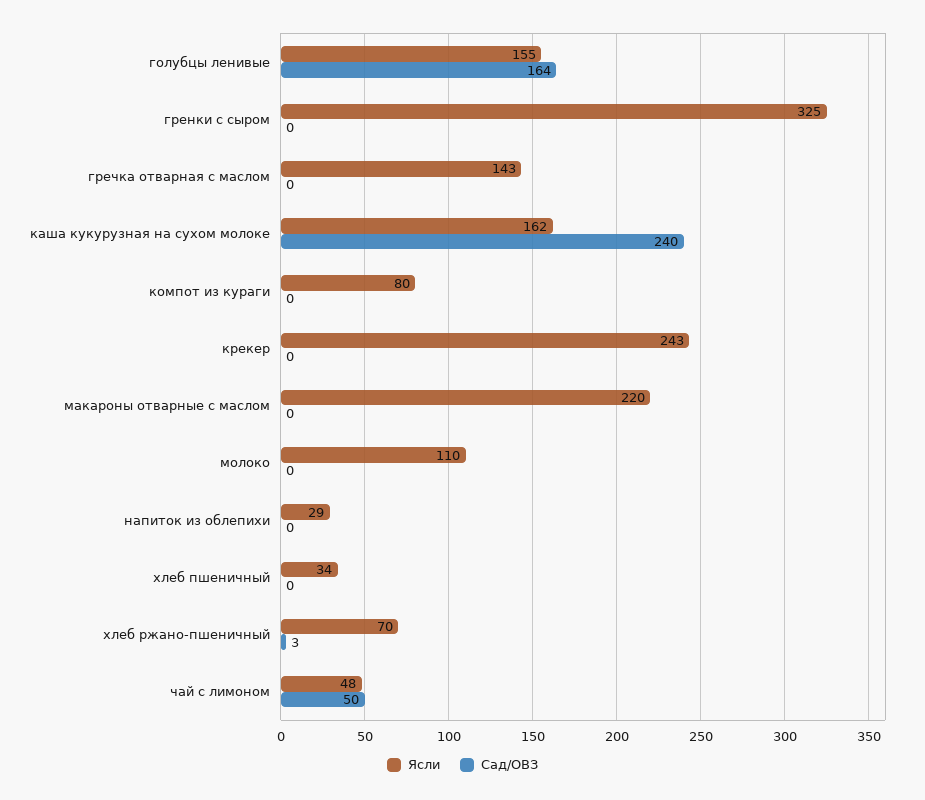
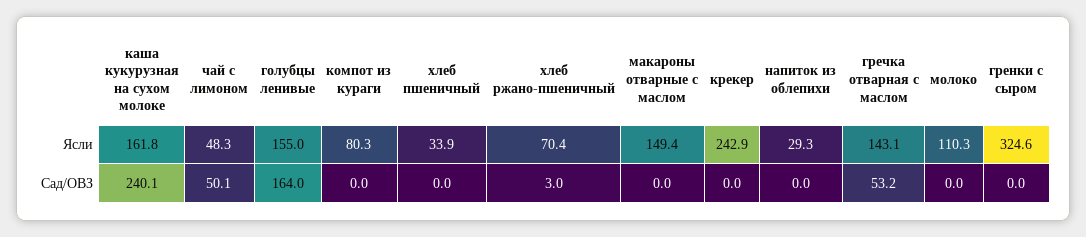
Сад/ОВЗ, гречка отварная с маслом: 0 -> 53.2
Ясли, макароны отварные с маслом: 220 -> 149.4

